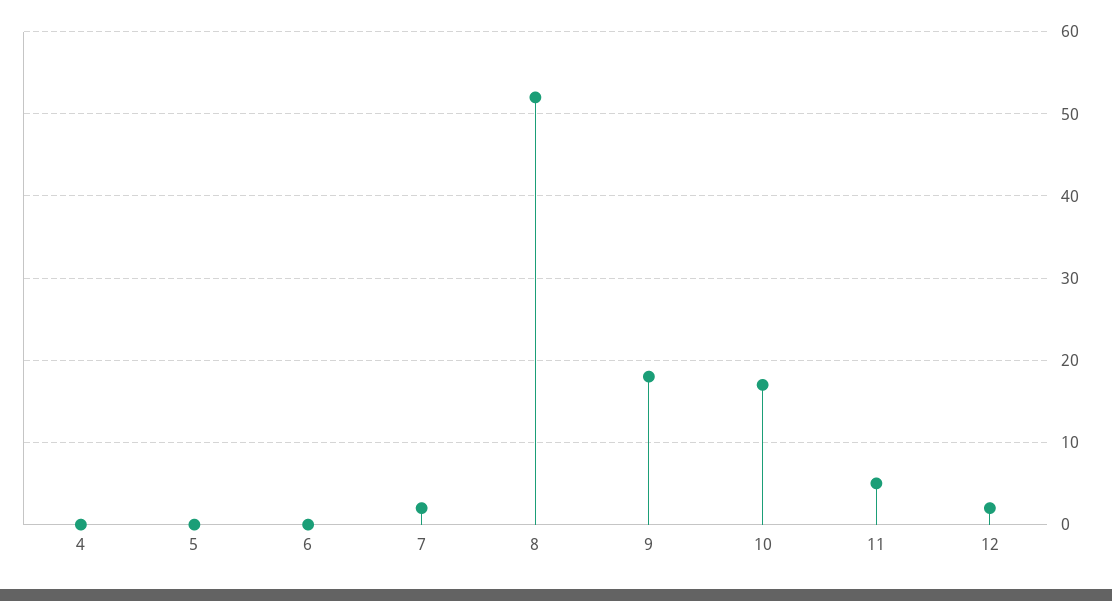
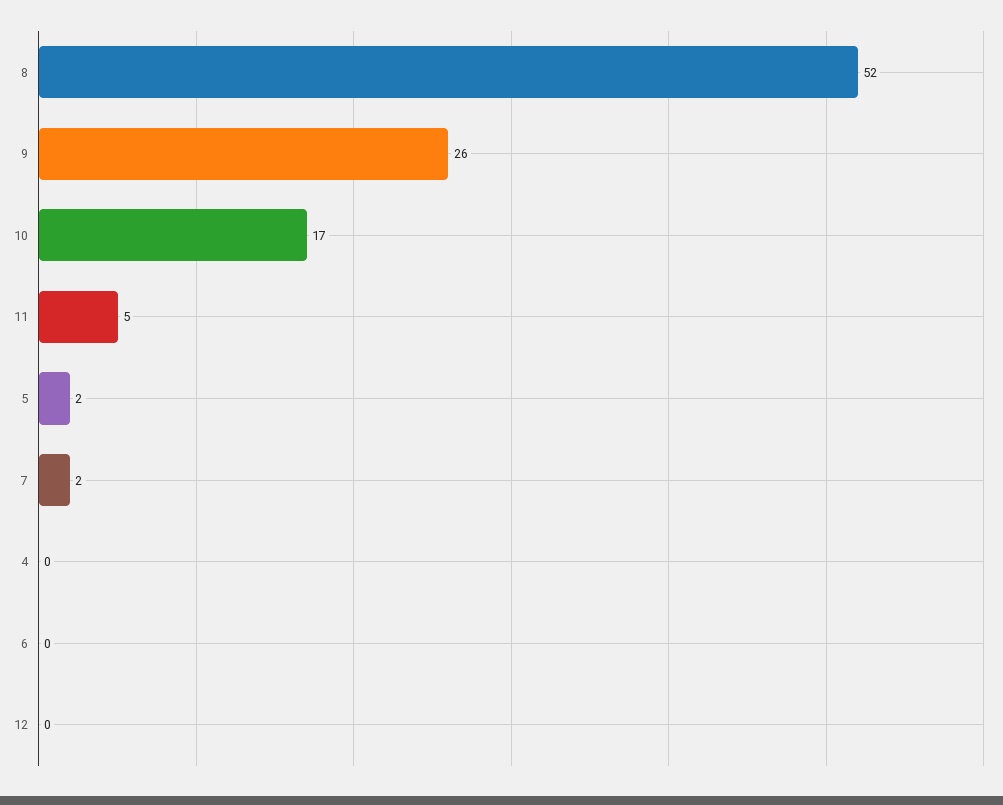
5: 0 -> 2
9: 18 -> 26
12: 2 -> 0

